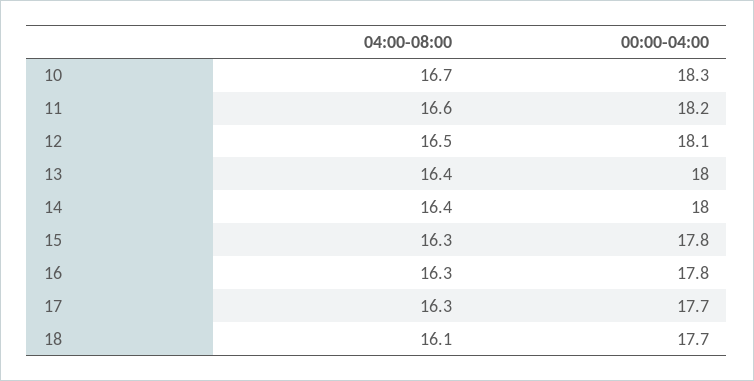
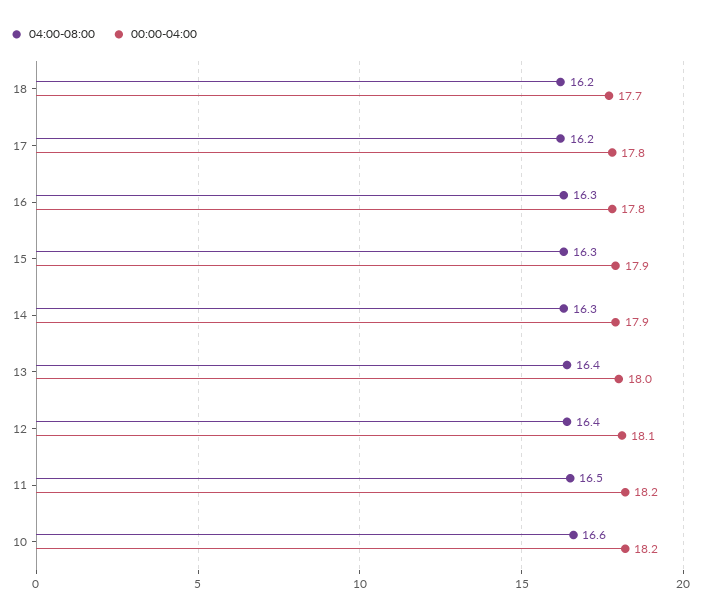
04:00-08:00, 10: 16.7 -> 16.6
00:00-04:00, 10: 18.3 -> 18.2
04:00-08:00, 11: 16.6 -> 16.5
04:00-08:00, 12: 16.5 -> 16.4
04:00-08:00, 14: 16.4 -> 16.3
00:00-04:00, 14: 18 -> 17.9
00:00-04:00, 15: 17.8 -> 17.9
04:00-08:00, 17: 16.3 -> 16.2
00:00-04:00, 17: 17.7 -> 17.8
04:00-08:00, 18: 16.1 -> 16.2

